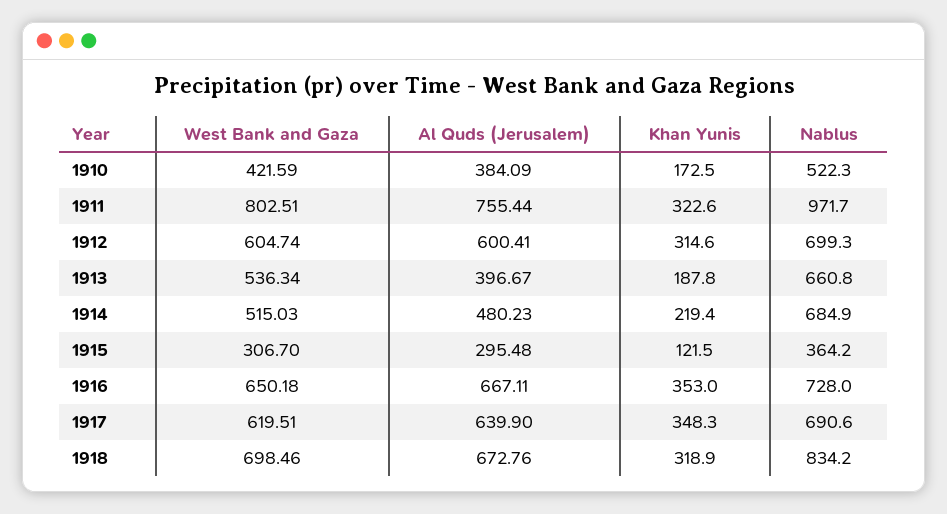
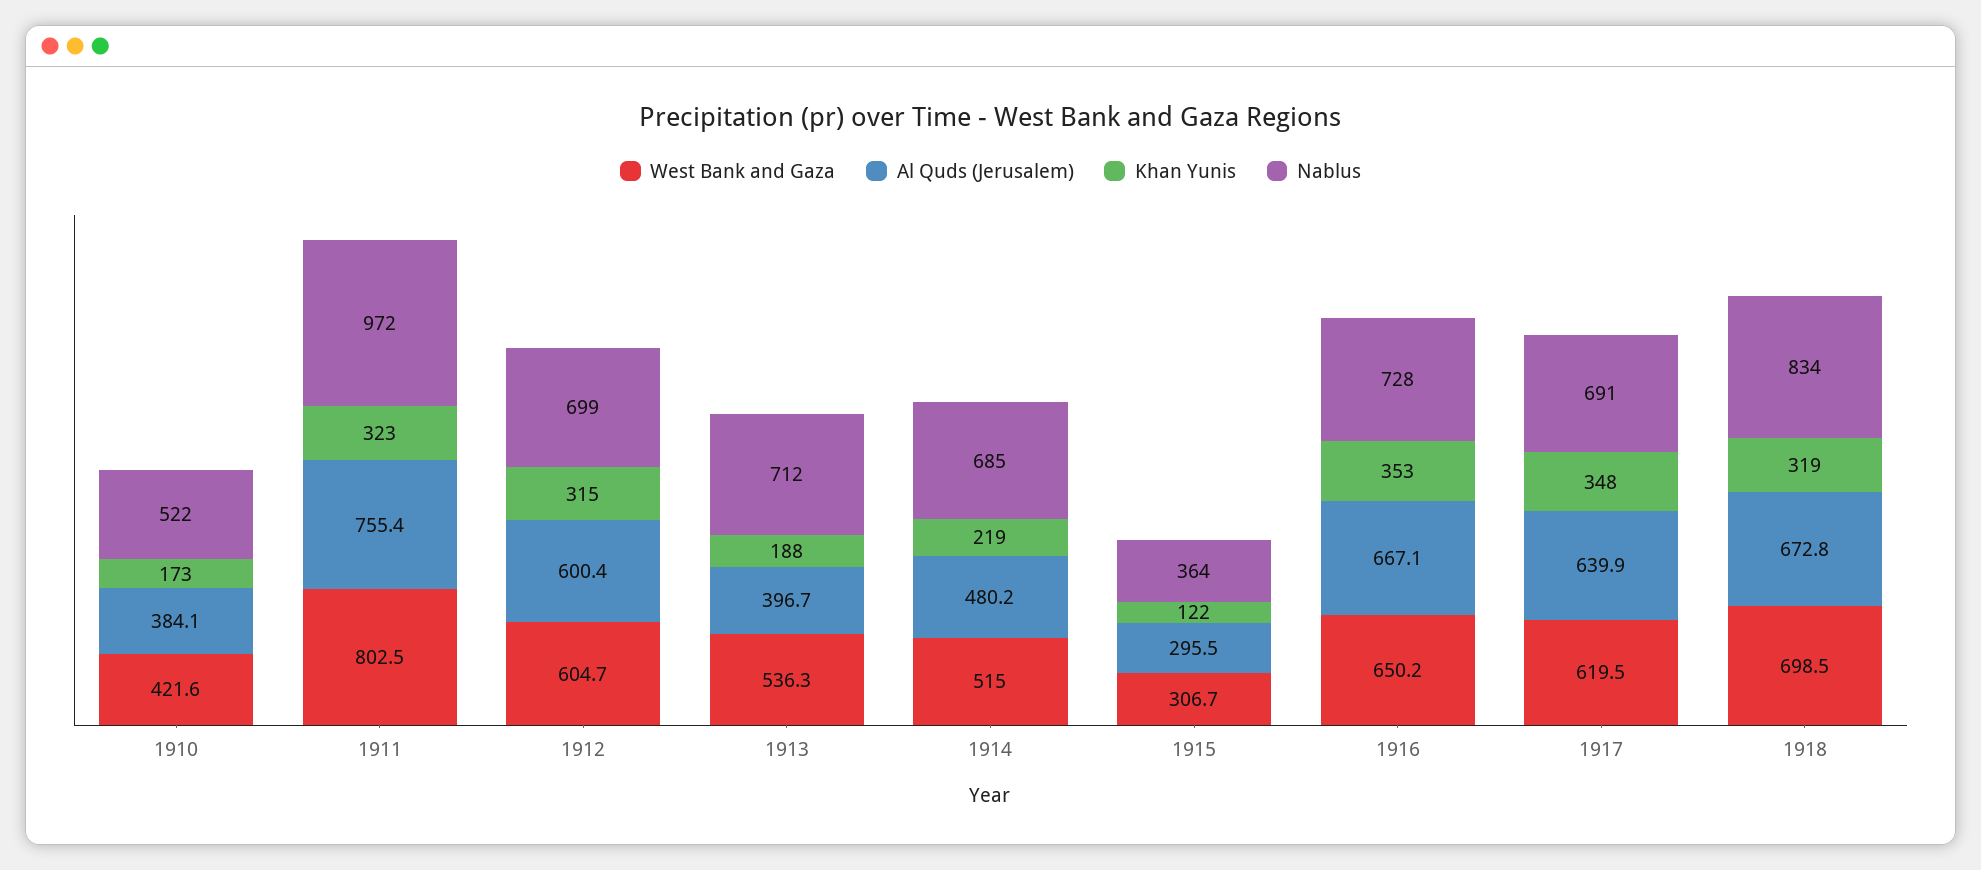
Nablus, 1913: 660.8 -> 712

